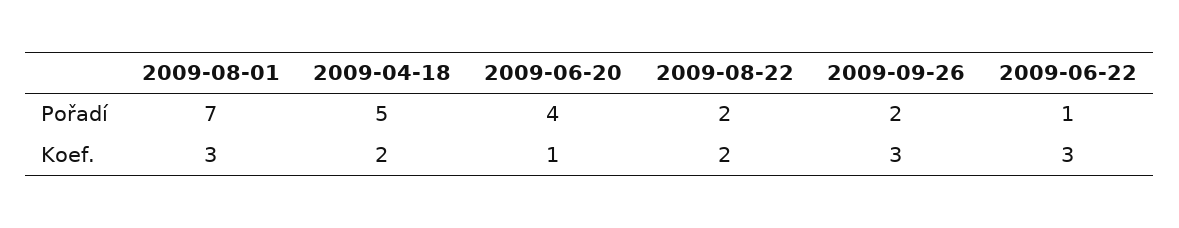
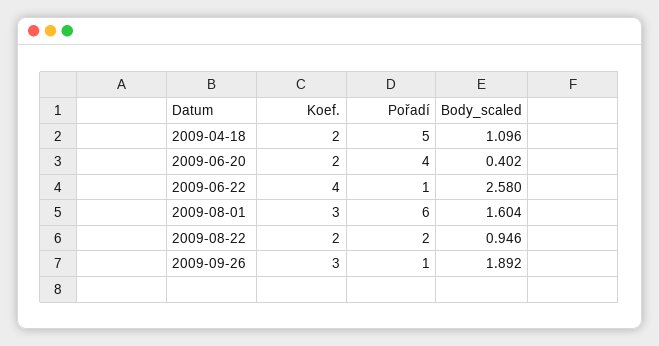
2009-08-01, Pořadí: 7 -> 6
2009-09-26, Pořadí: 2 -> 1
2009-06-20, Koef.: 1 -> 2
2009-06-22, Koef.: 3 -> 4
2009-04-18, Body_scaled: none -> 1.096
2009-06-20, Body_scaled: none -> 0.402
2009-06-22, Body_scaled: none -> 2.58
2009-08-01, Body_scaled: none -> 1.604
2009-08-22, Body_scaled: none -> 0.946
2009-09-26, Body_scaled: none -> 1.892

